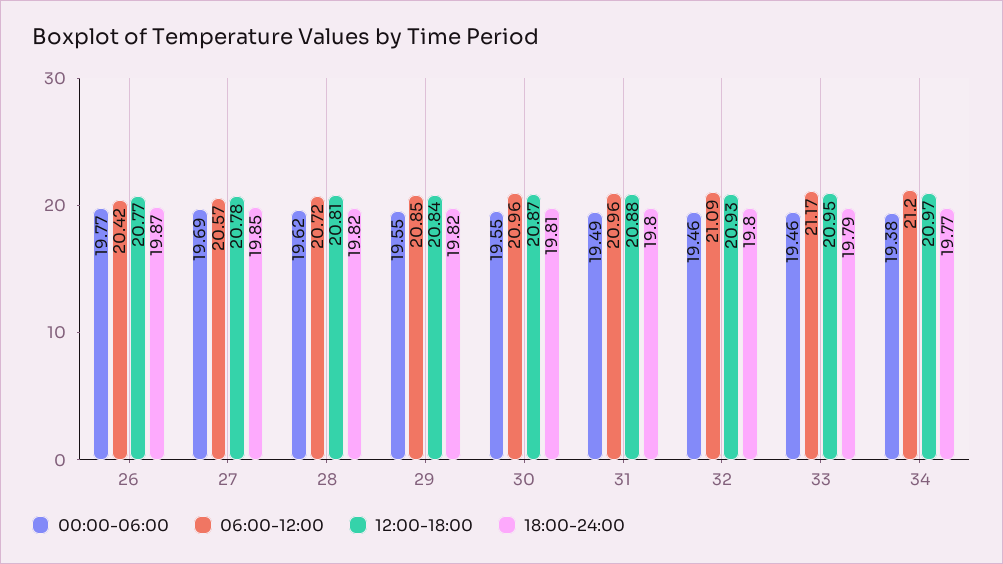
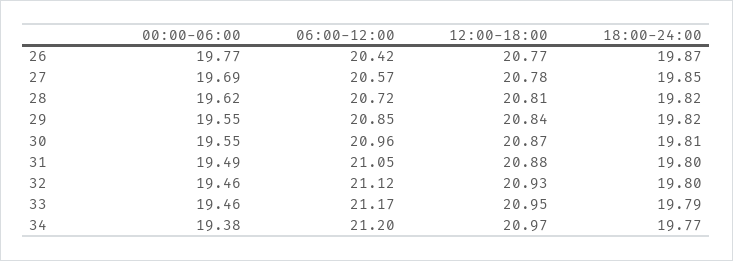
06:00-12:00, 31: 20.96 -> 21.05
06:00-12:00, 32: 21.09 -> 21.12

